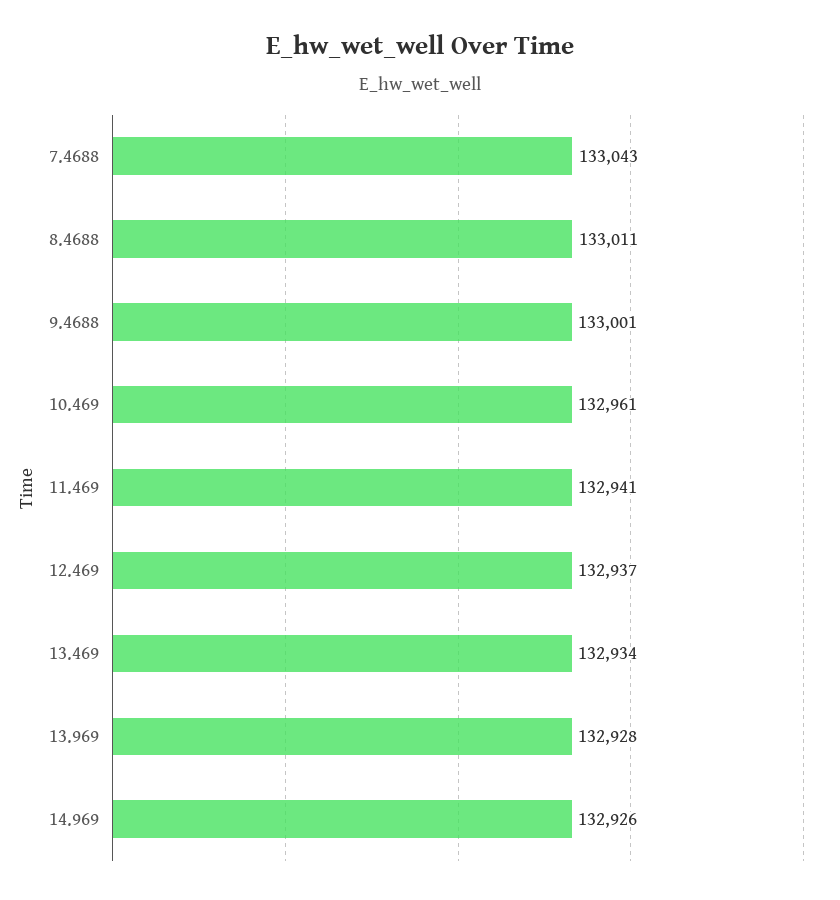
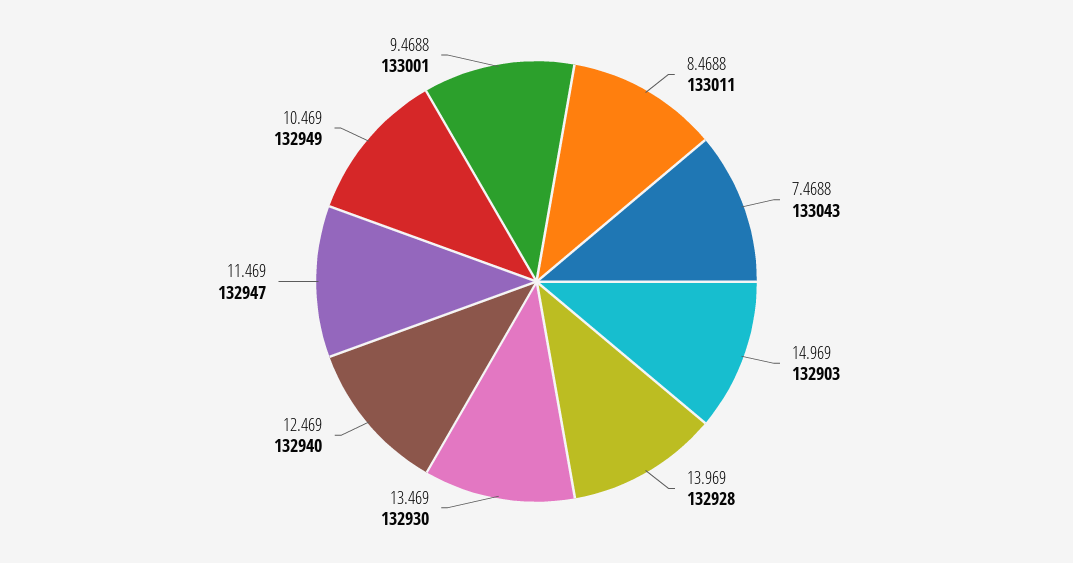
10.469: 132961 -> 132949
11.469: 132941 -> 132947
12.469: 132937 -> 132940
13.469: 132934 -> 132930
14.969: 132926 -> 132903

